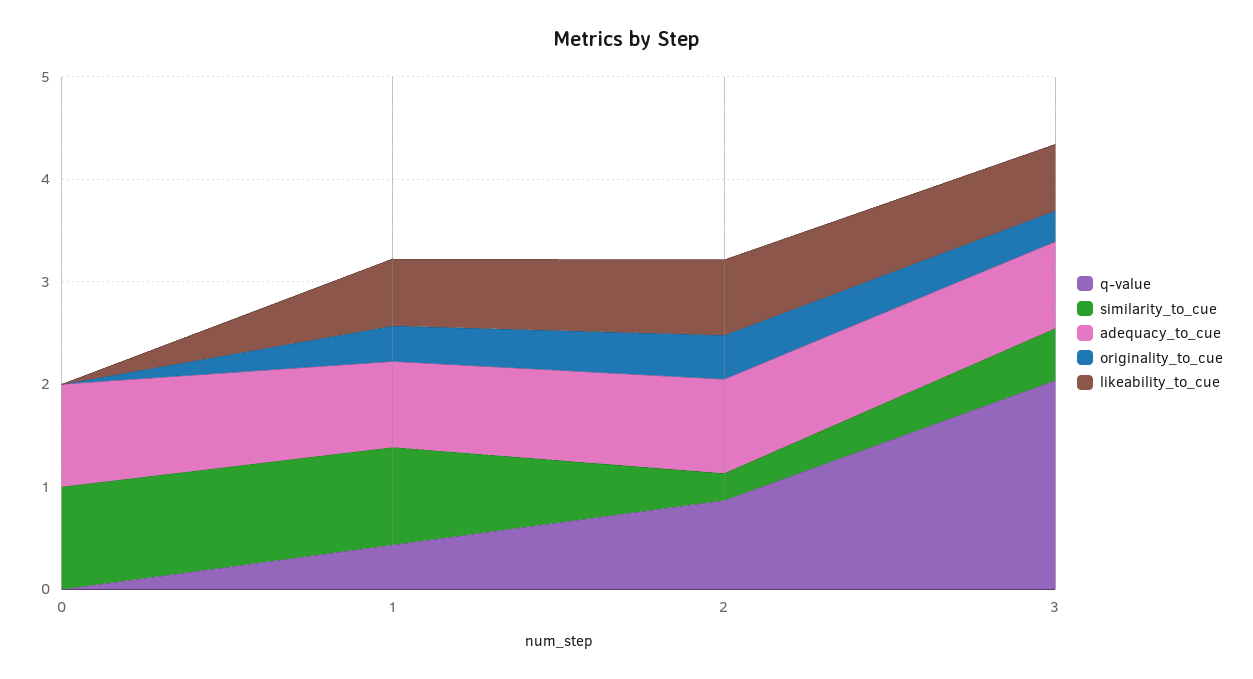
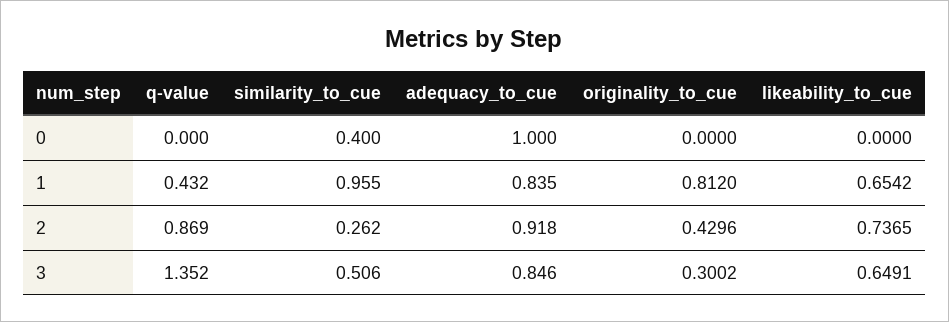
similarity_to_cue, 0: 1 -> 0.4
originality_to_cue, 1: 0.4 -> 0.812
q-value, 3: 2 -> 1.352

